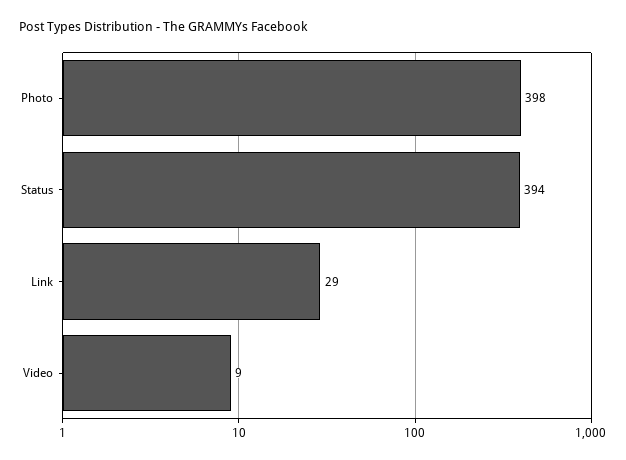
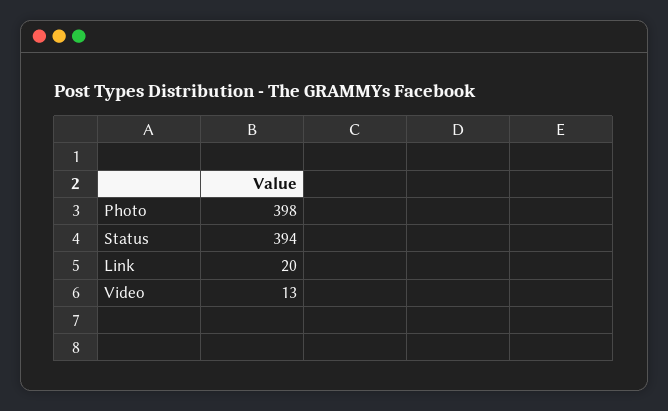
Link: 29 -> 20
Video: 9 -> 13

